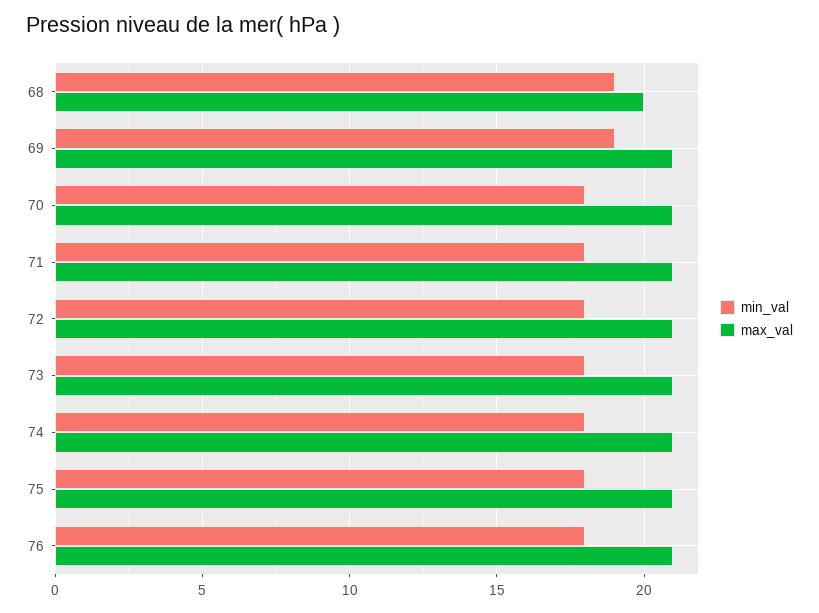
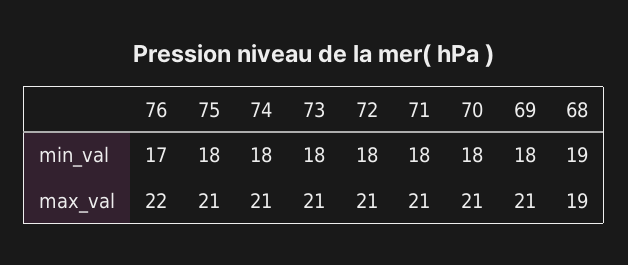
max_val, 68: 20 -> 19
min_val, 69: 19 -> 18
min_val, 76: 18 -> 17
max_val, 76: 21 -> 22

